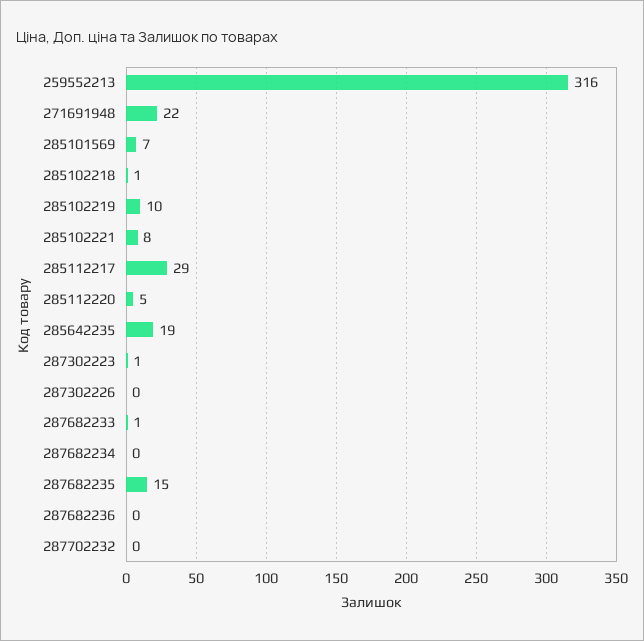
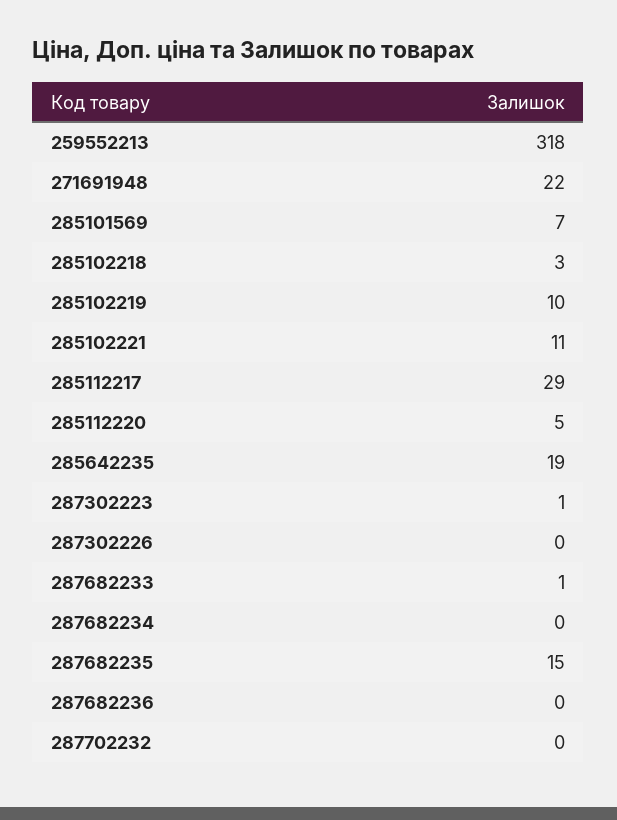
259552213: 316 -> 318
285102218: 1 -> 3
285102221: 8 -> 11

